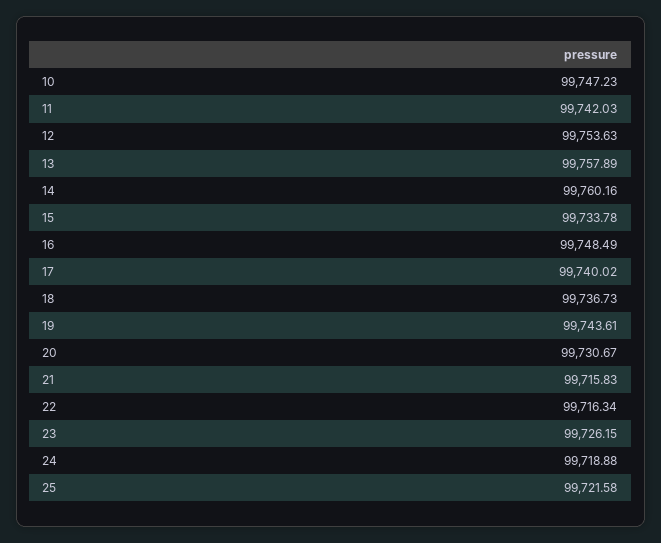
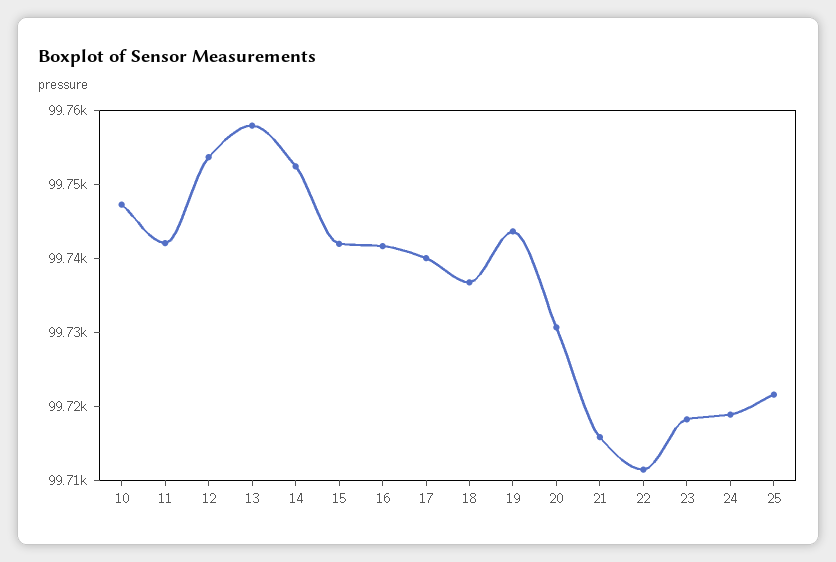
14: 99760.16 -> 99752
15: 99733.78 -> 99742
16: 99748.49 -> 99742
22: 99716.34 -> 99712
23: 99726.15 -> 99718

